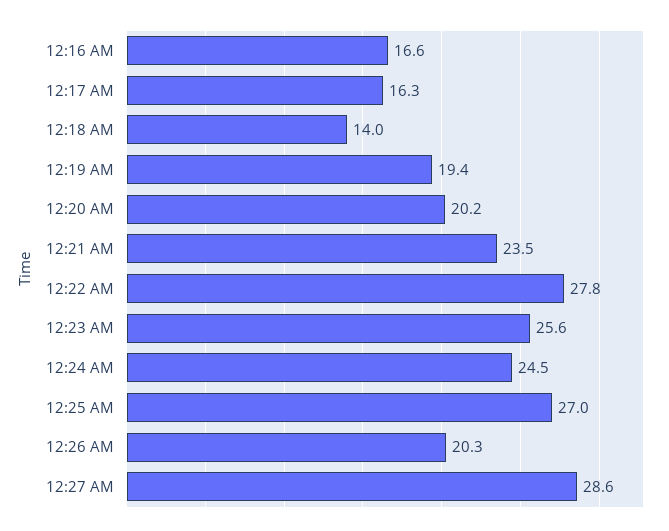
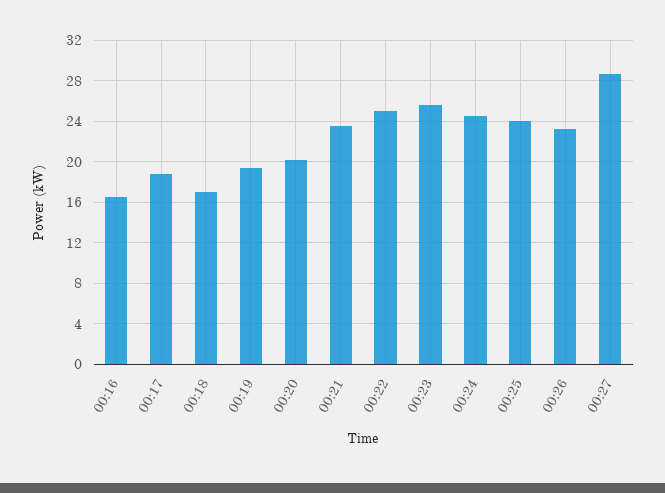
12:17 AM: 16.3 -> 19
12:18 AM: 14 -> 17
12:22 AM: 27.8 -> 25
12:25 AM: 27 -> 24
12:26 AM: 20.3 -> 23

